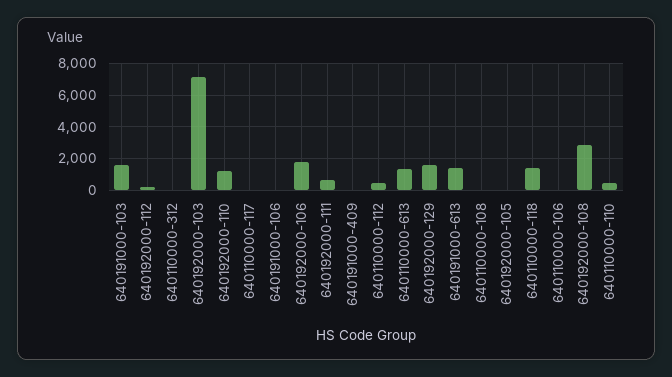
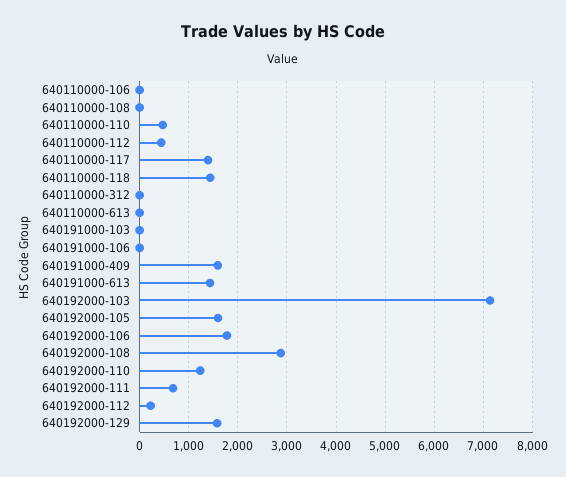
640191000-103: 1500 -> 0
640110000-117: 0 -> 1400
640191000-409: 0 -> 1600
640110000-613: 1500 -> 0
640192000-105: 0 -> 1600

